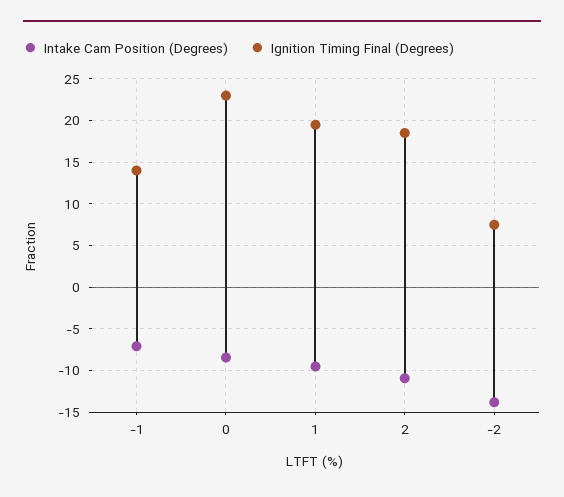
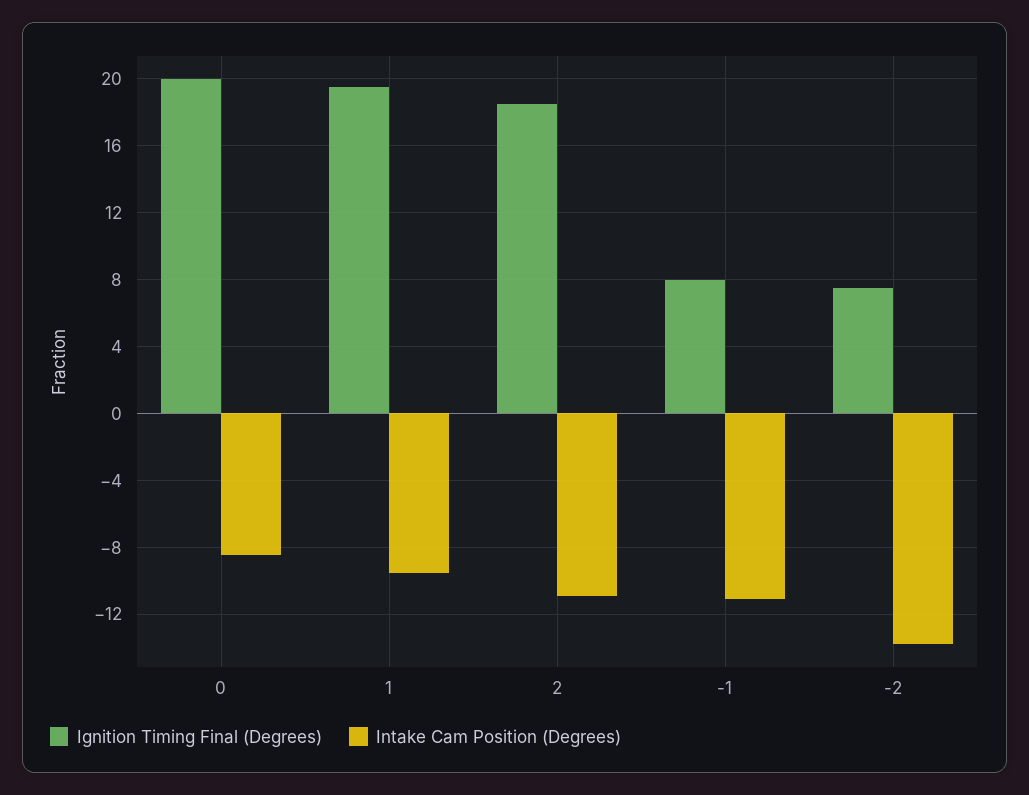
Intake Cam Position (Degrees), -1: -7 -> -11
Ignition Timing Final (Degrees), -1: 14 -> 8
Ignition Timing Final (Degrees), 0: 23 -> 20

